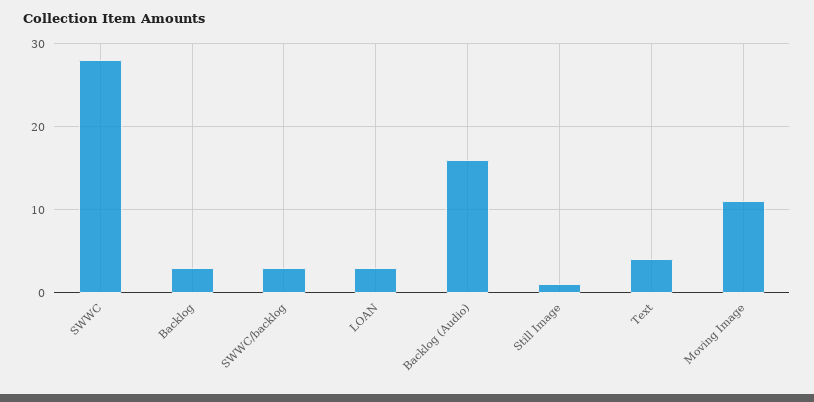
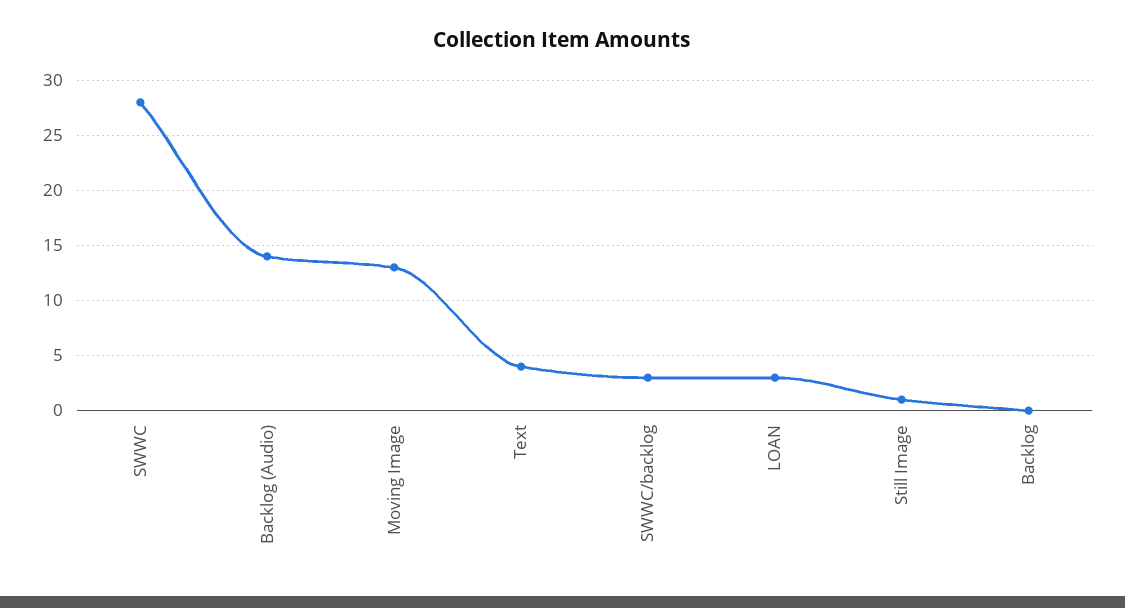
Backlog: 3 -> 0
Backlog (Audio): 16 -> 14
Moving Image: 11 -> 13

